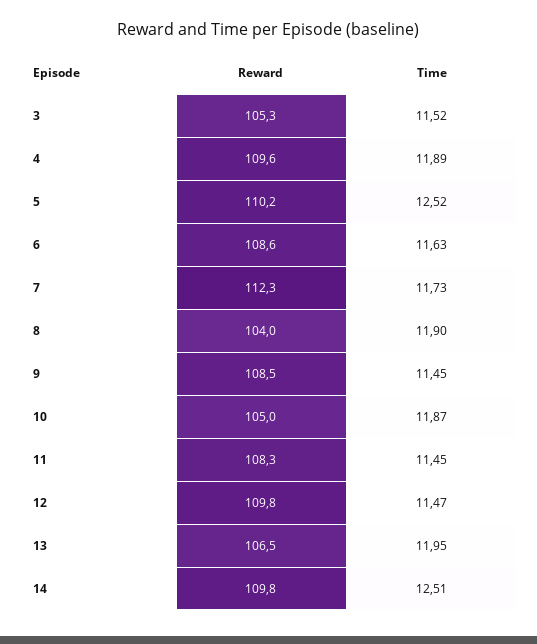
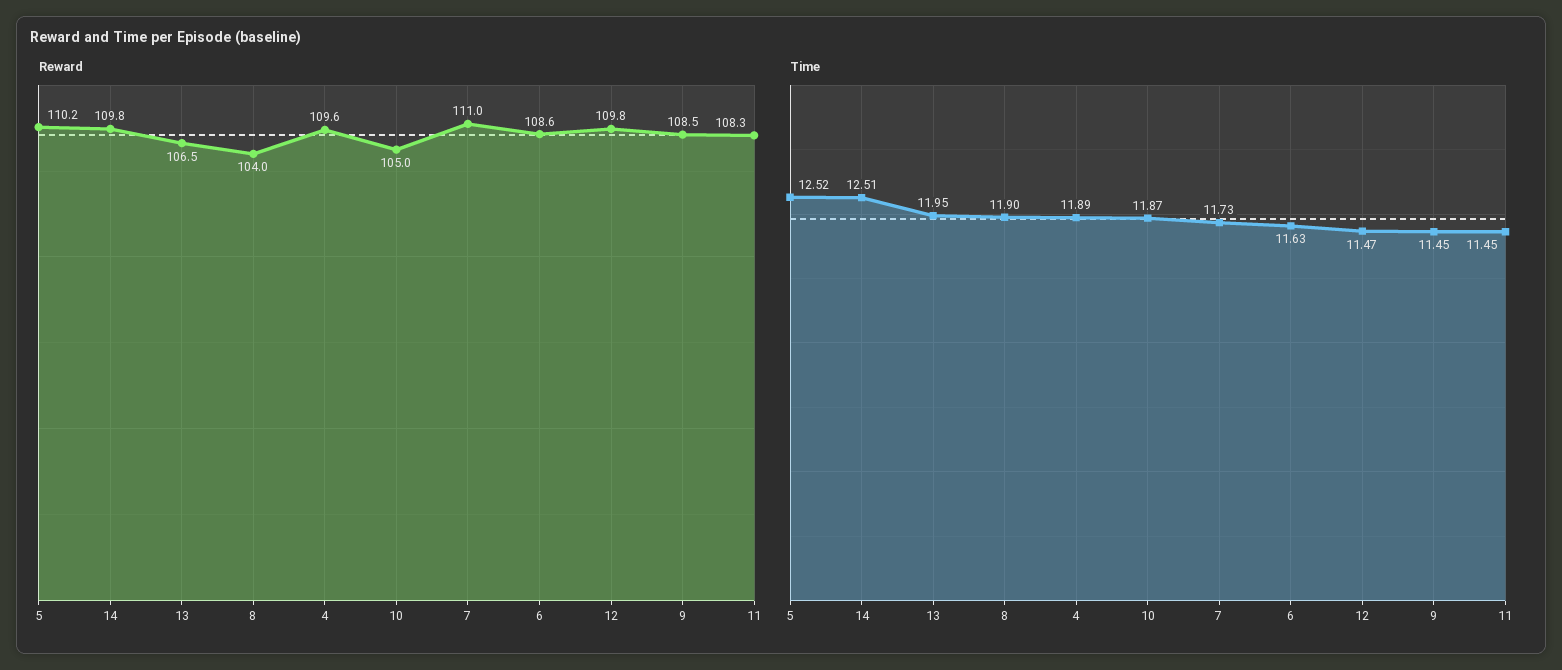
Reward, 3: 105.3 -> none
Time, 3: 11.52 -> none
Reward, 7: 112.3 -> 111

